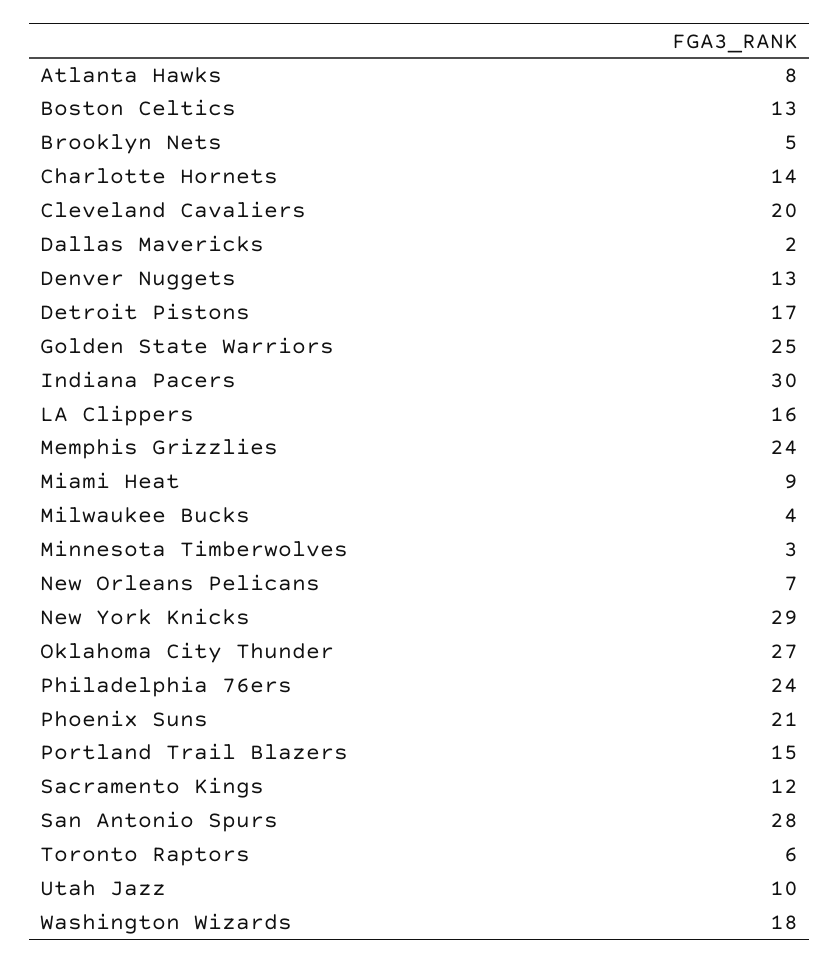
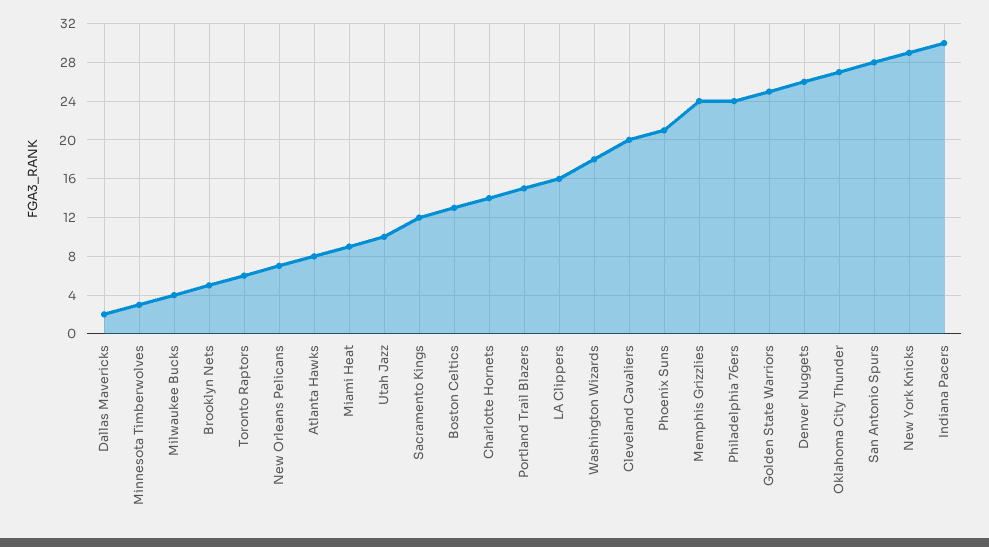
Denver Nuggets: 13 -> 26
Detroit Pistons: 17 -> none

